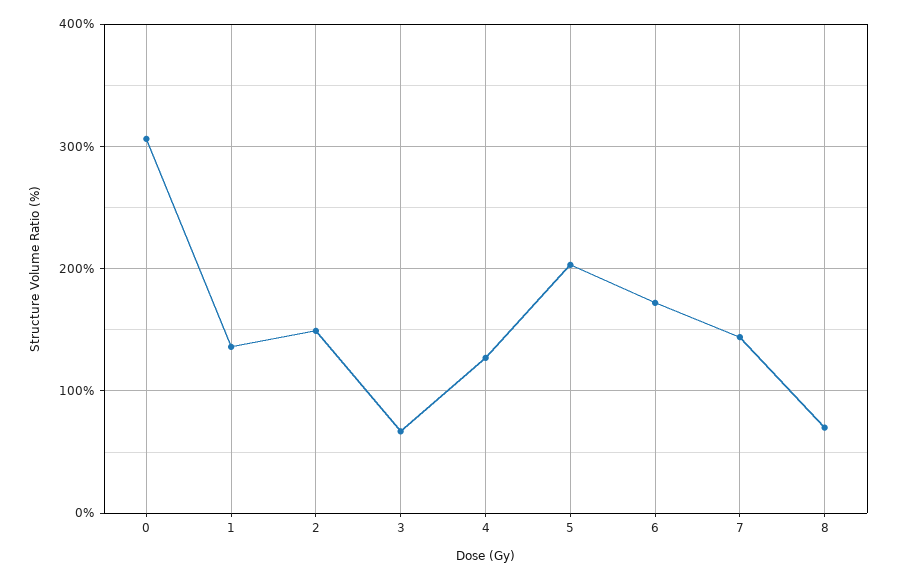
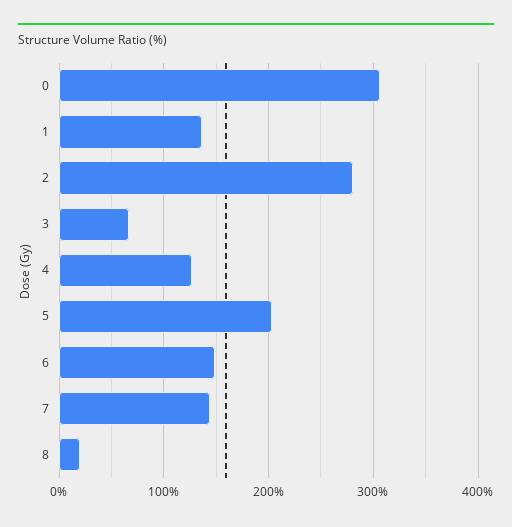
2: 150 -> 280
6: 170 -> 150
8: 70 -> 20

